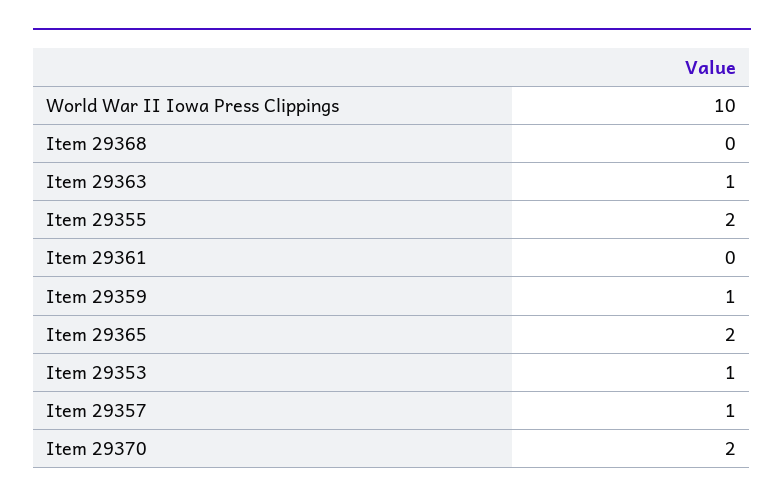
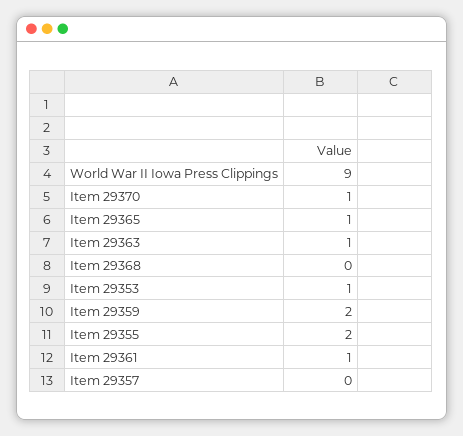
World War II Iowa Press Clippings: 10 -> 9
Item 29361: 0 -> 1
Item 29359: 1 -> 2
Item 29365: 2 -> 1
Item 29357: 1 -> 0
Item 29370: 2 -> 1

